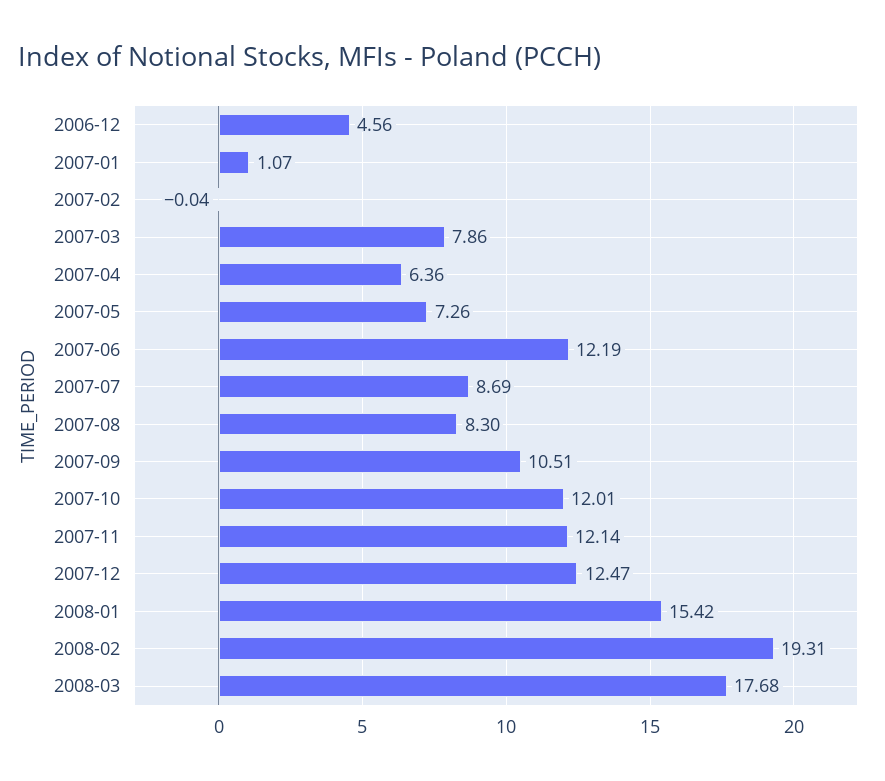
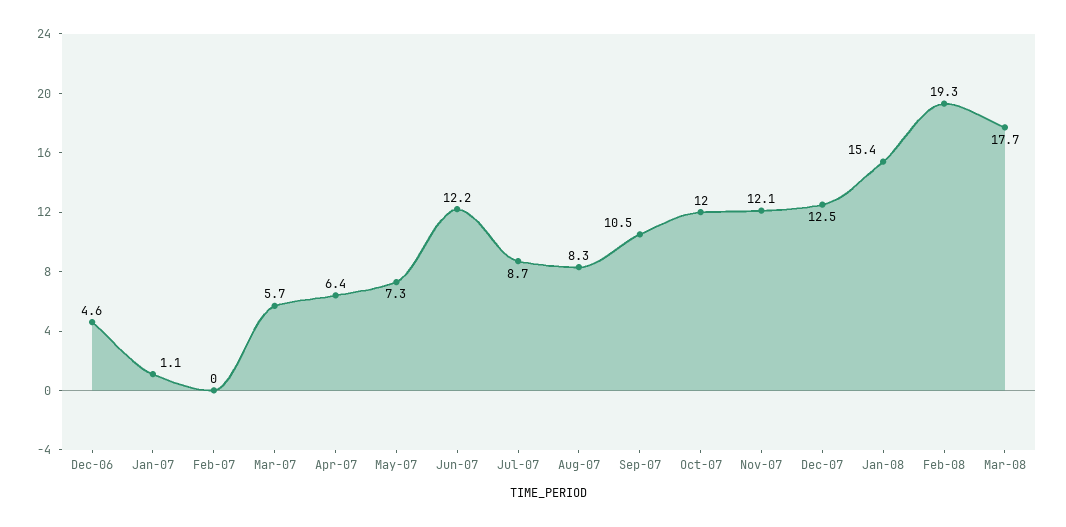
2007-03: 7.86 -> 5.7

